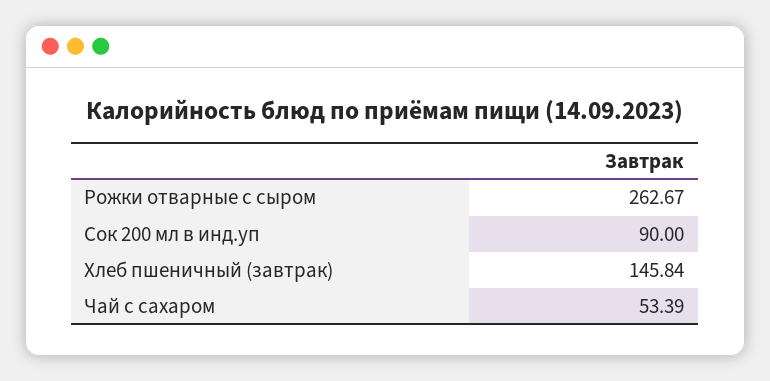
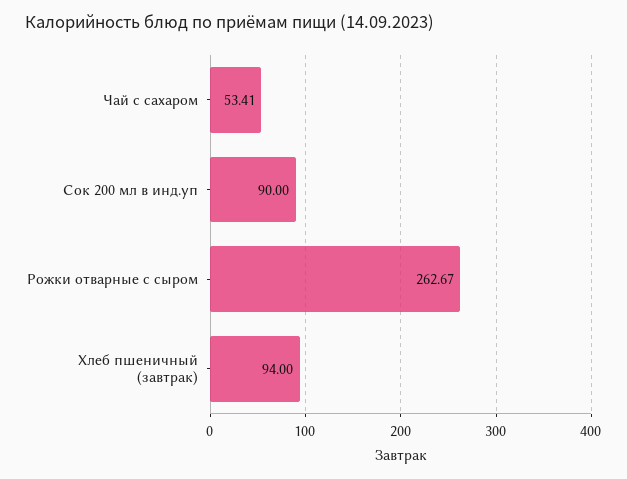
Хлеб пшеничный (завтрак): 145.84 -> 94
Чай с сахаром: 53.39 -> 53.41

